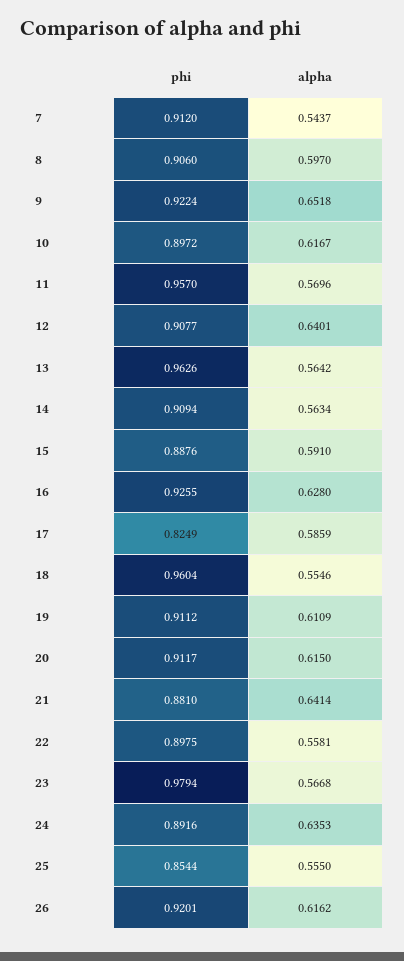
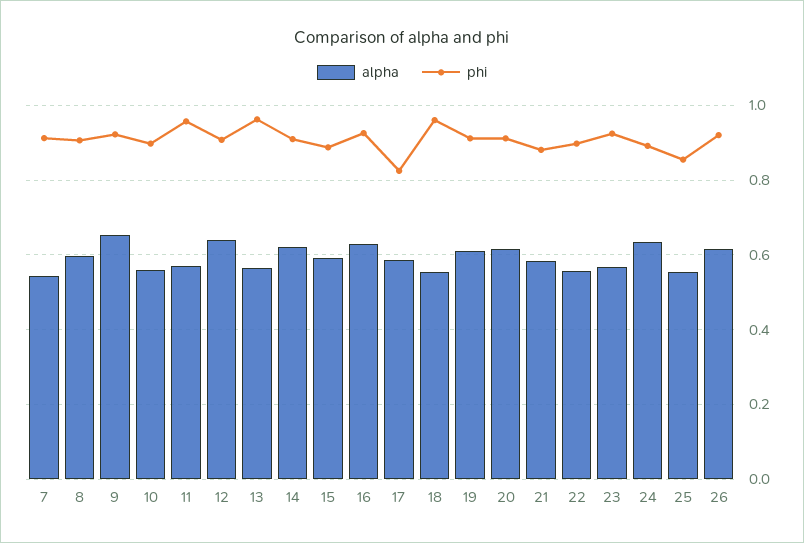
alpha, 10: 0.6167 -> 0.56
alpha, 14: 0.5634 -> 0.62
alpha, 21: 0.6414 -> 0.58
phi, 23: 0.9794 -> 0.92

